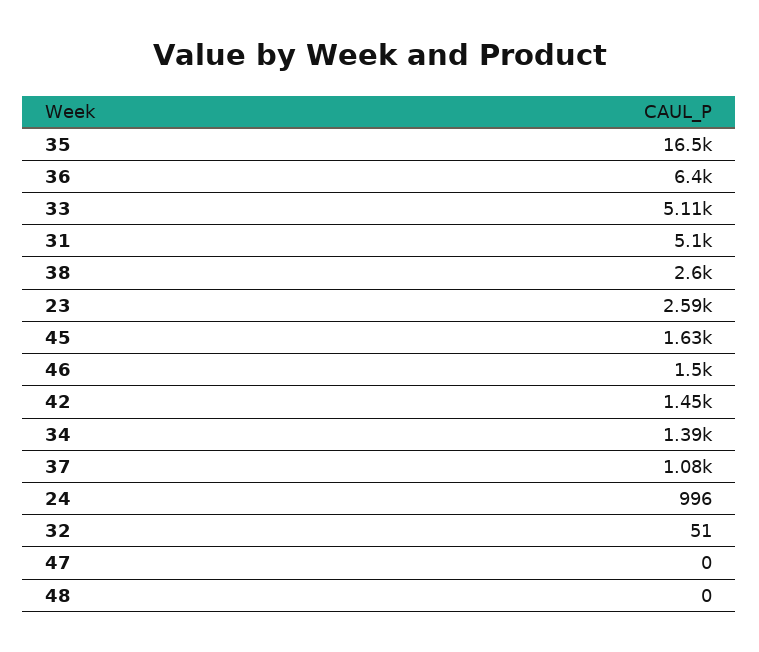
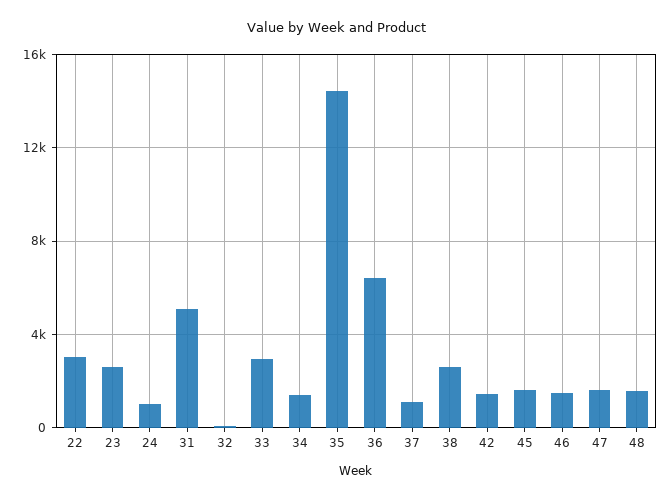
35: 16500 -> 14500
33: 5110 -> 3000
47: 0 -> 1500
48: 0 -> 1500
22: none -> 3000

